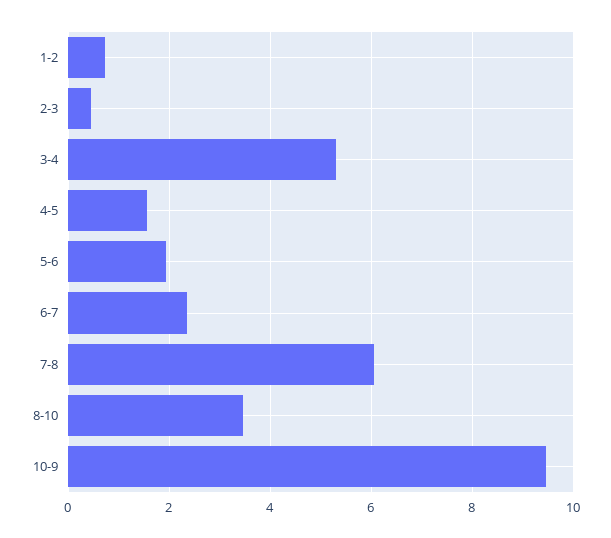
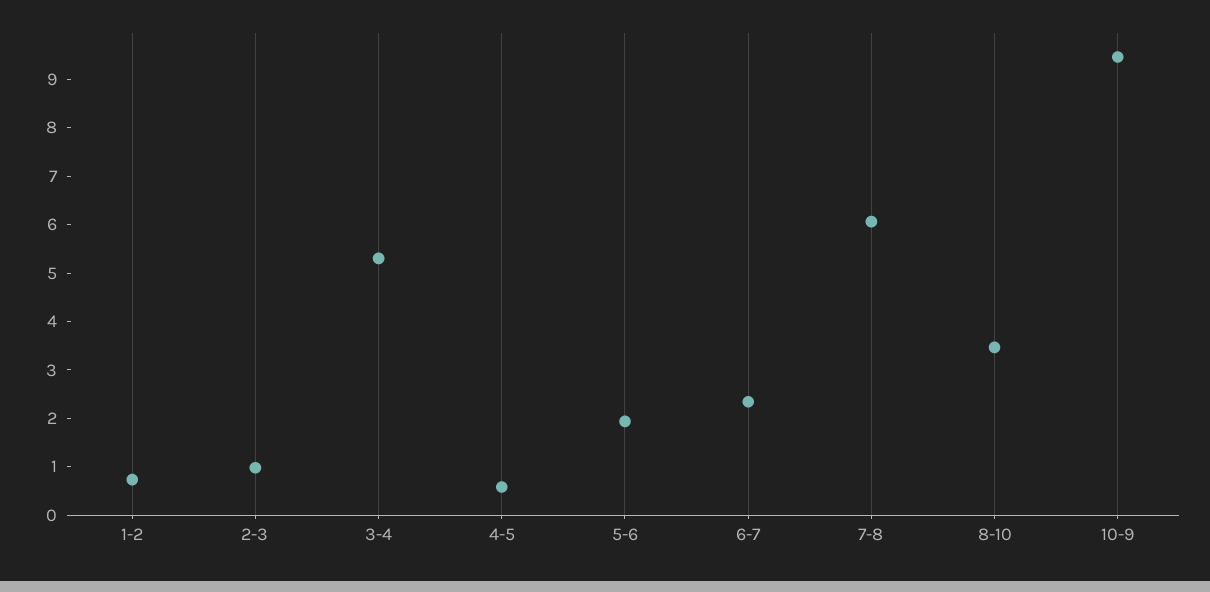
2-3: 0.4 -> 1
4-5: 1.6 -> 0.6

